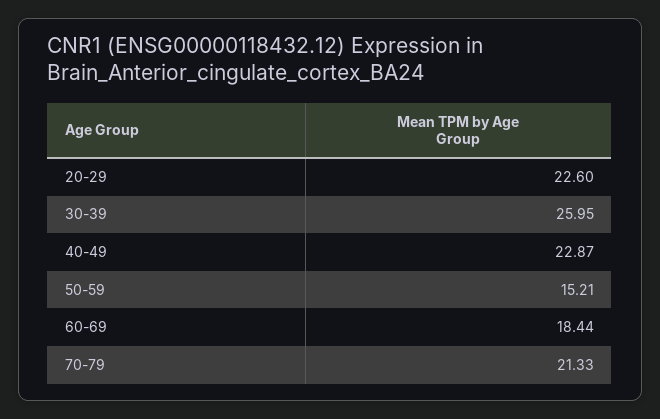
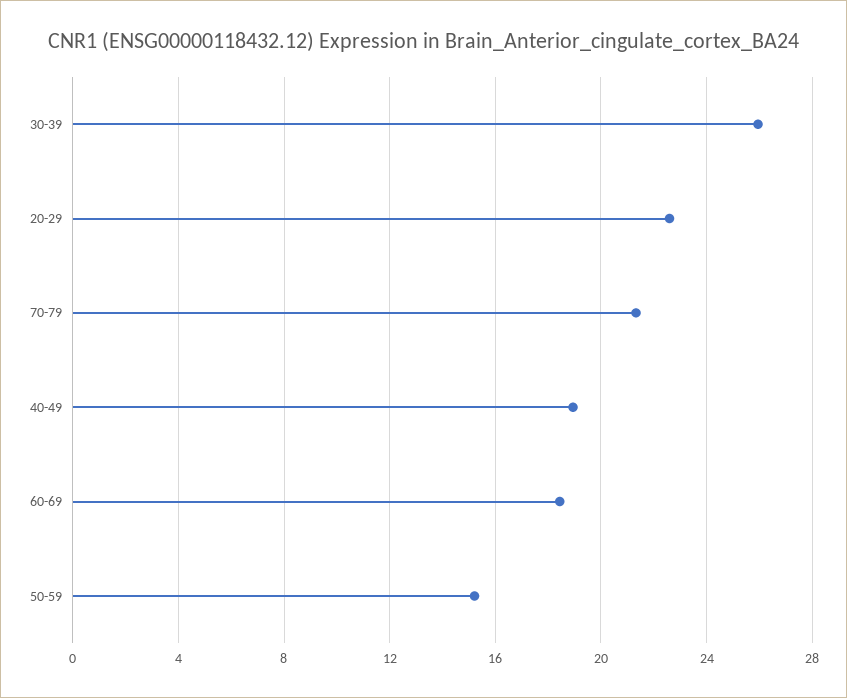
40-49: 22.87 -> 19

